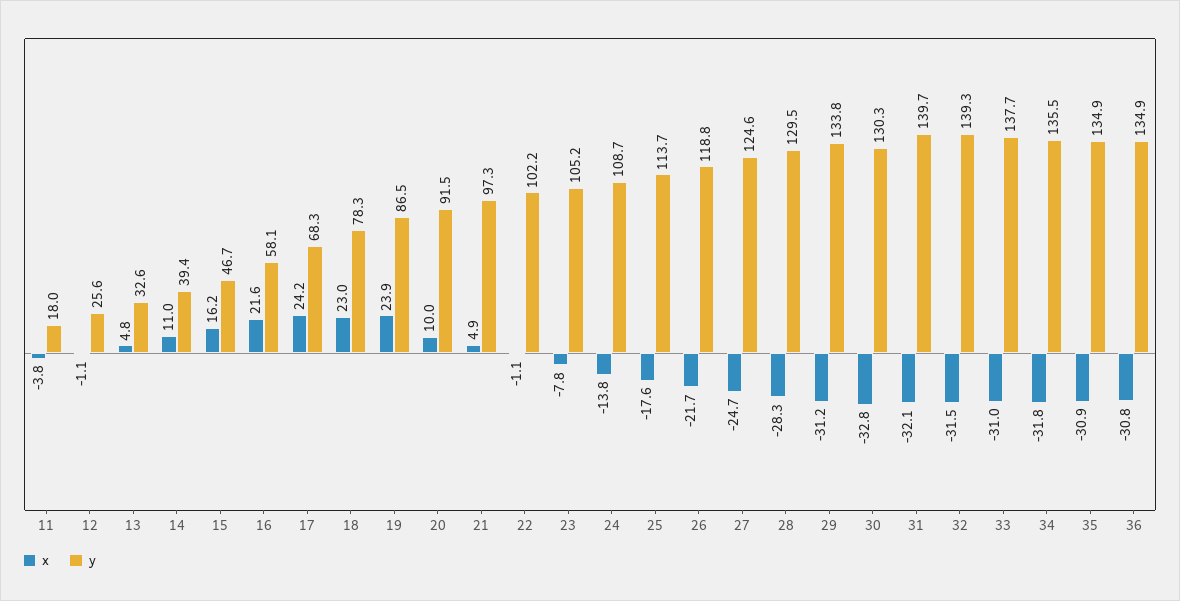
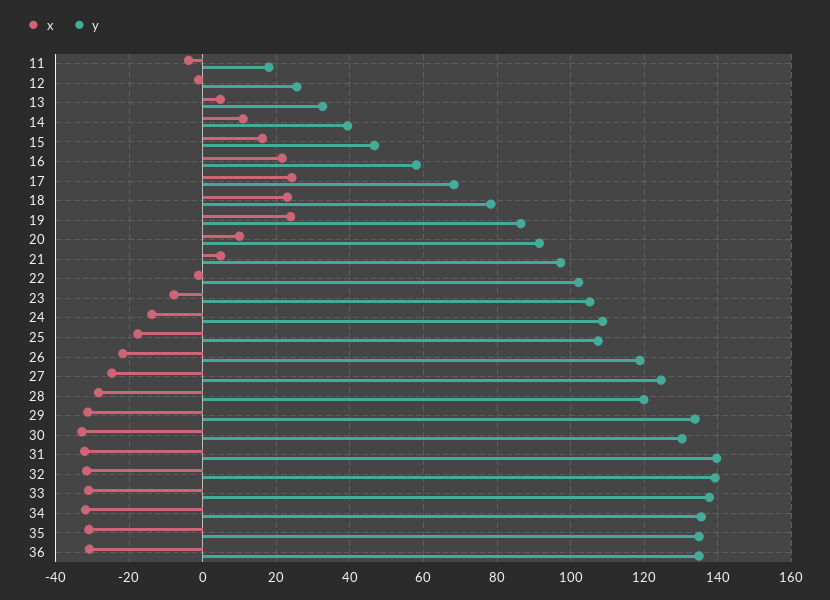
y, 25: 113.7 -> 108
y, 28: 129.5 -> 120

